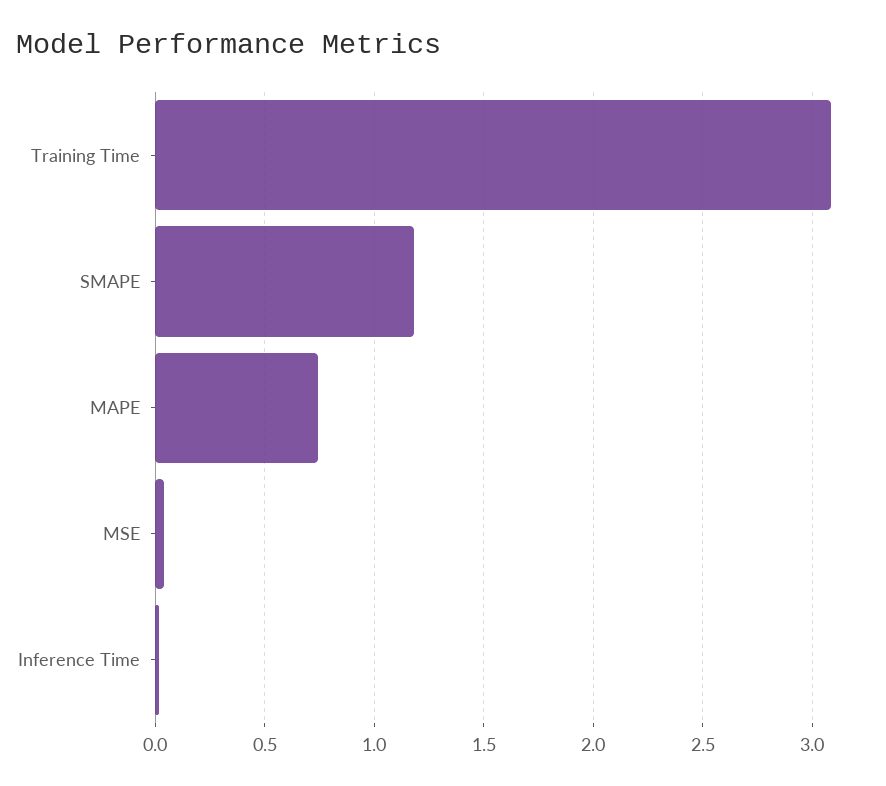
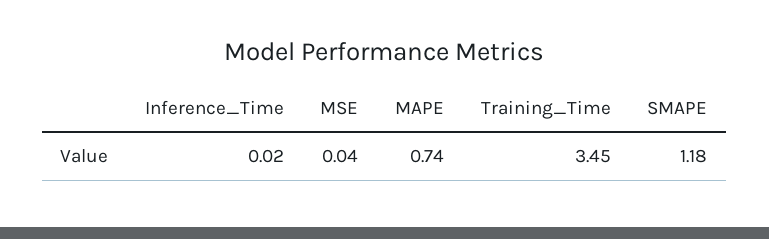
Training Time: 3.1 -> 3.45

